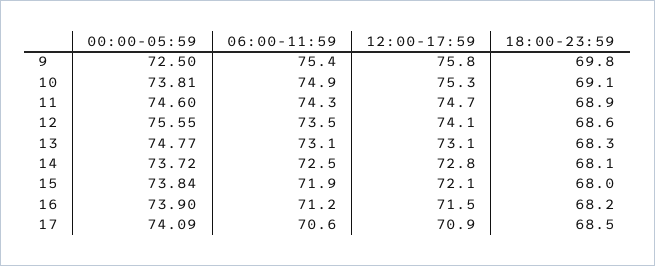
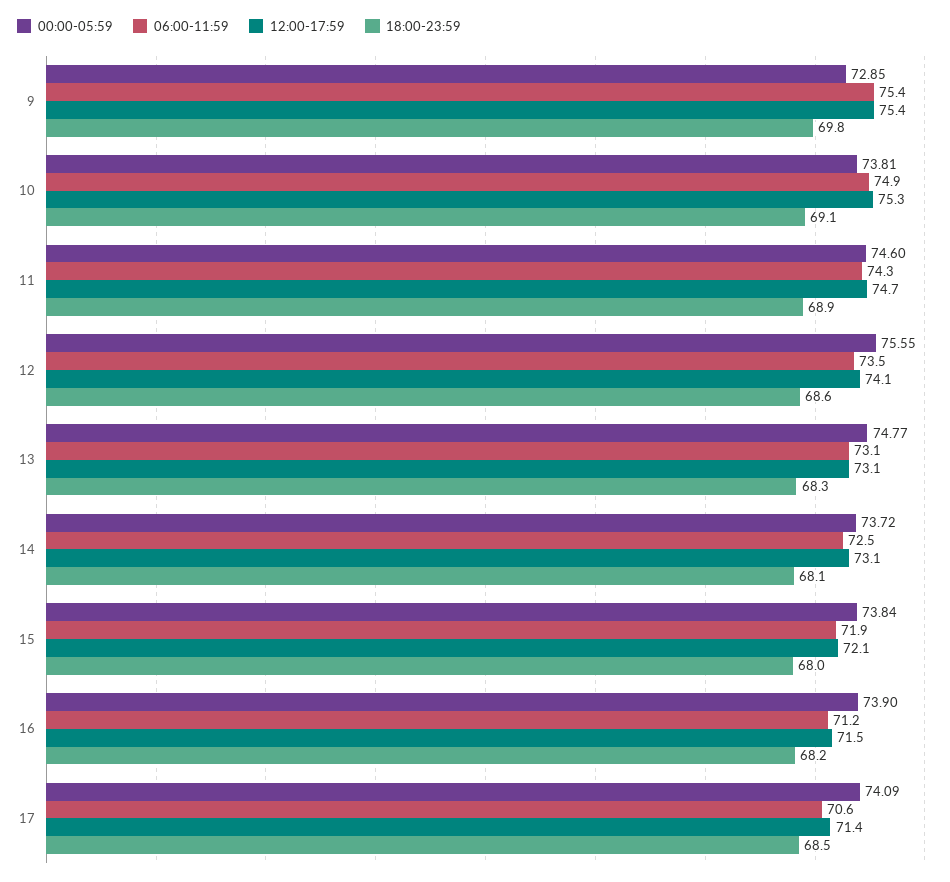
00:00-05:59, 9: 72.5 -> 72.85
12:00-17:59, 9: 75.8 -> 75.4
12:00-17:59, 14: 72.8 -> 73.1
12:00-17:59, 17: 70.9 -> 71.4

